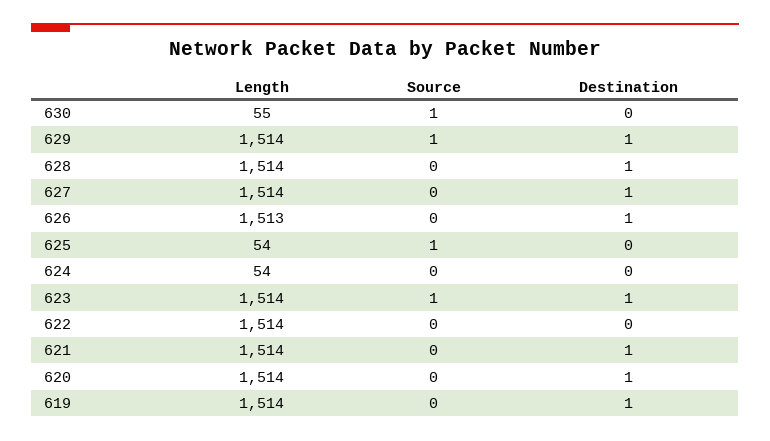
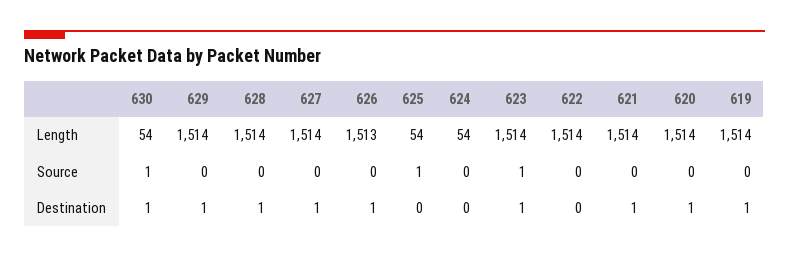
Length, 630: 55 -> 54
Destination, 630: 0 -> 1
Source, 629: 1 -> 0

